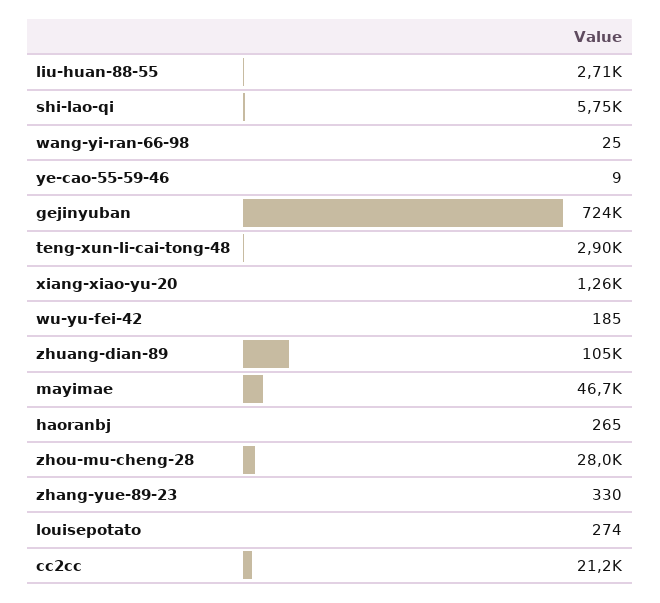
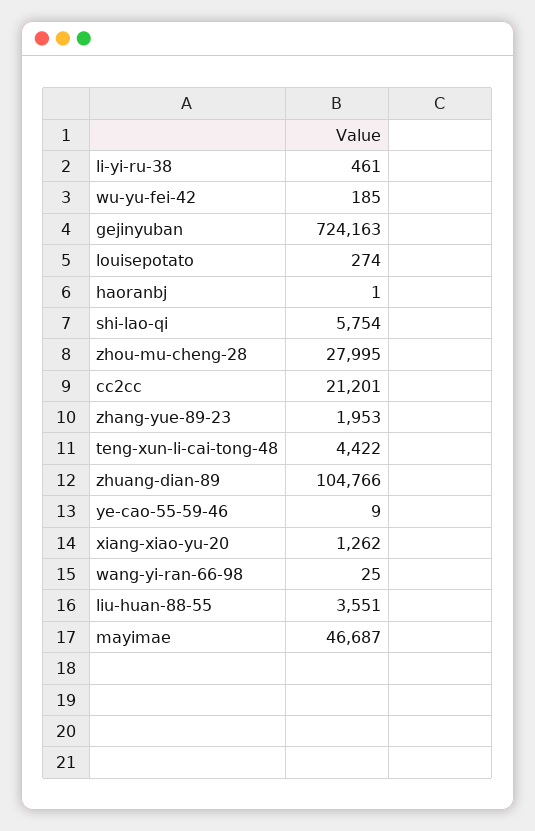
liu-huan-88-55: 2710 -> 3551
teng-xun-li-cai-tong-48: 2900 -> 4422
haoranbj: 265 -> 1
zhang-yue-89-23: 330 -> 1953
li-yi-ru-38: none -> 461

